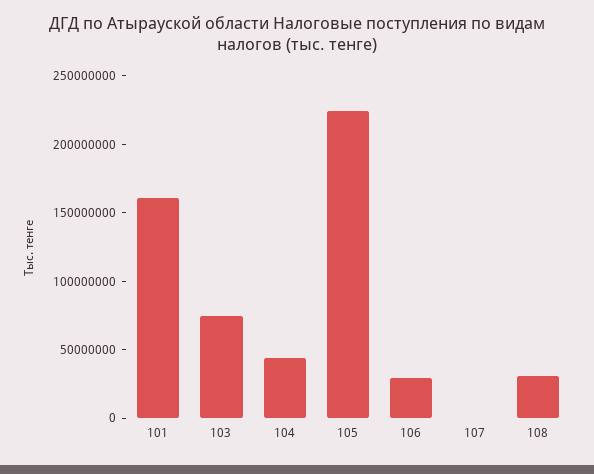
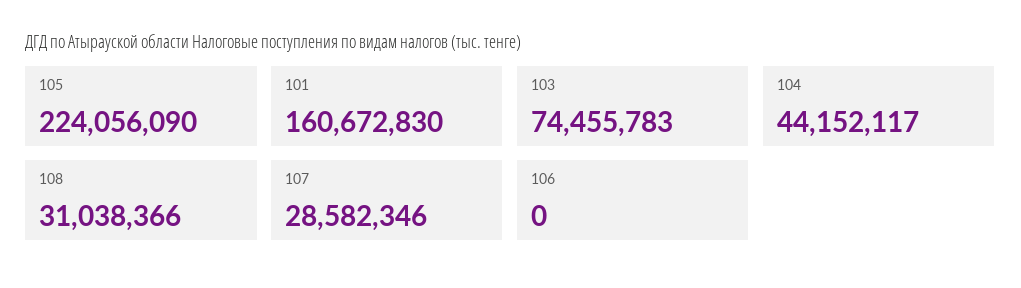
106: 30000000 -> 0
107: 0 -> 28582346

